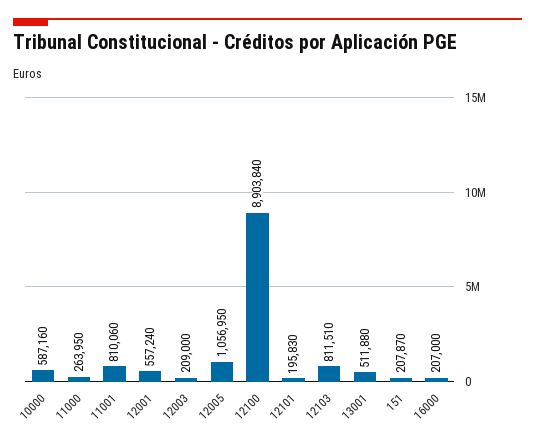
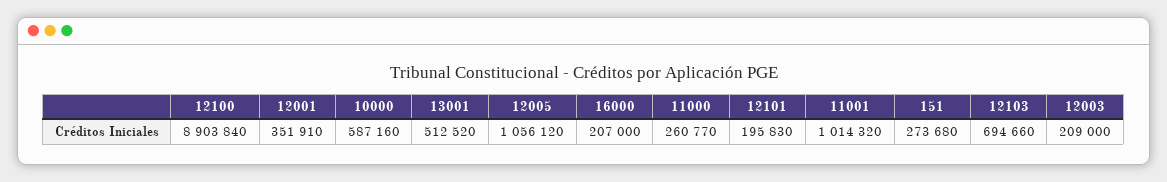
11000: 263950 -> 260770
11001: 810060 -> 1014320
12001: 557240 -> 351910
12005: 1056950 -> 1056120
12103: 811510 -> 694660
13001: 511880 -> 512520
151: 207870 -> 273680

